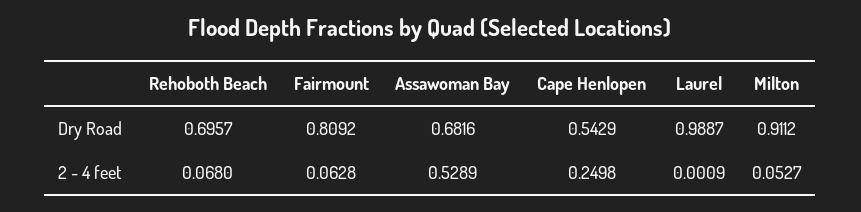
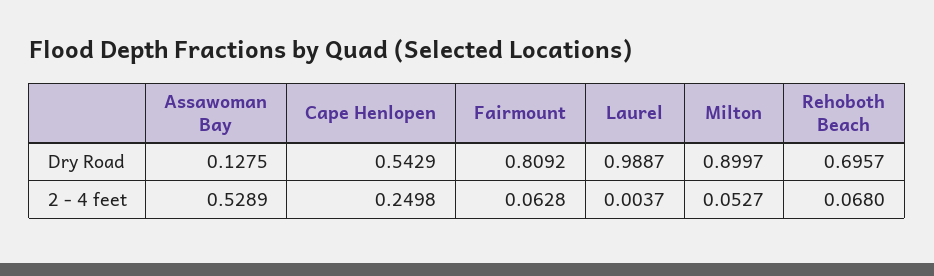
Assawoman Bay, Dry Road: 0.6816 -> 0.1275
Milton, Dry Road: 0.9112 -> 0.8997
Laurel, 2 - 4 feet: 0.0009 -> 0.0037

